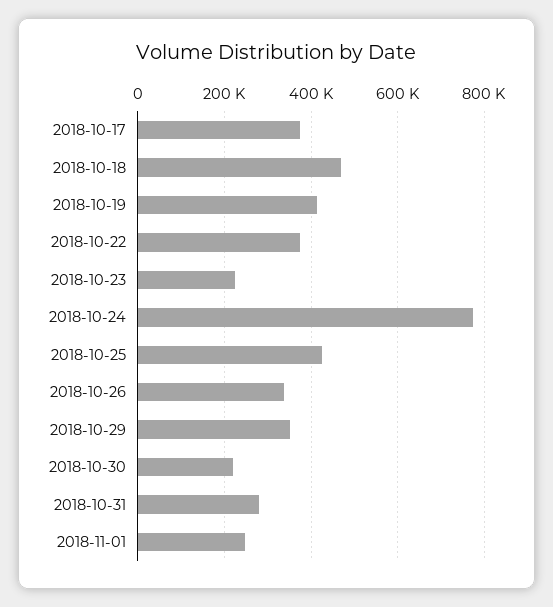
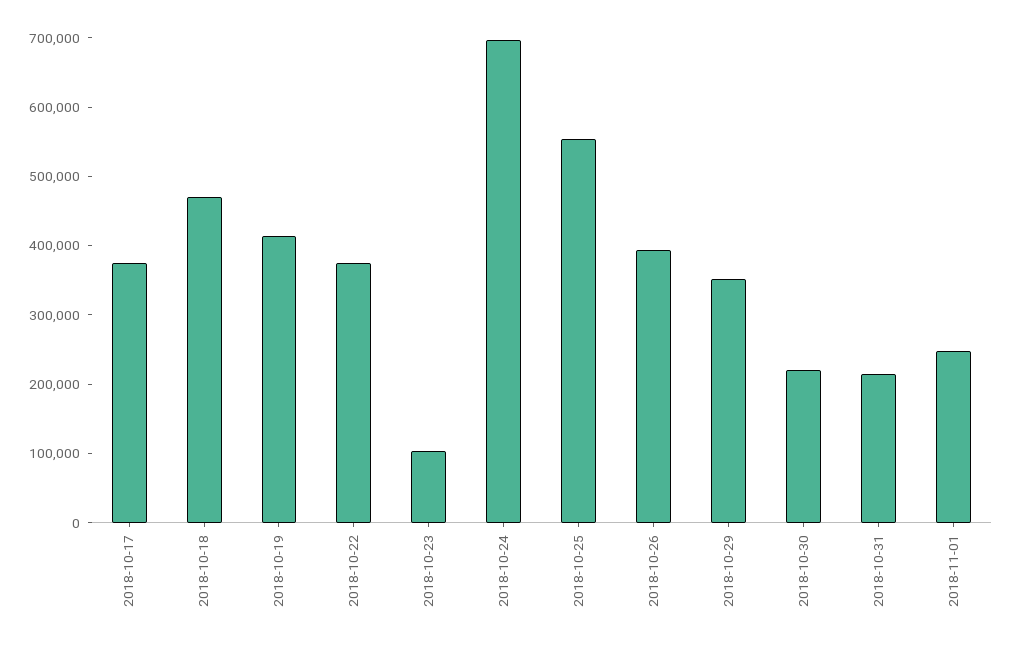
2018-10-23: 220000 -> 100000
2018-10-24: 780000 -> 700000
2018-10-25: 420000 -> 560000
2018-10-26: 340000 -> 400000
2018-10-31: 280000 -> 220000

